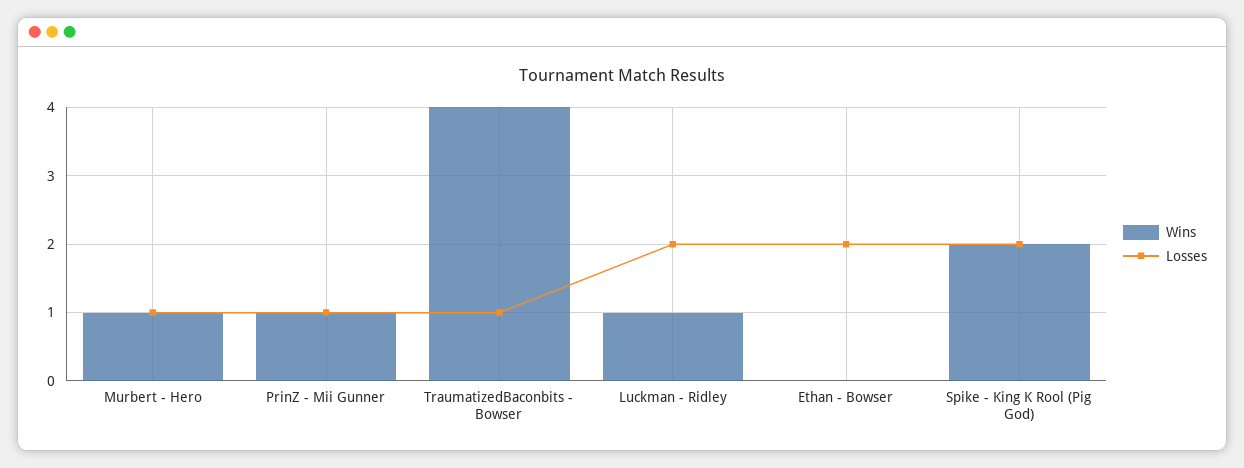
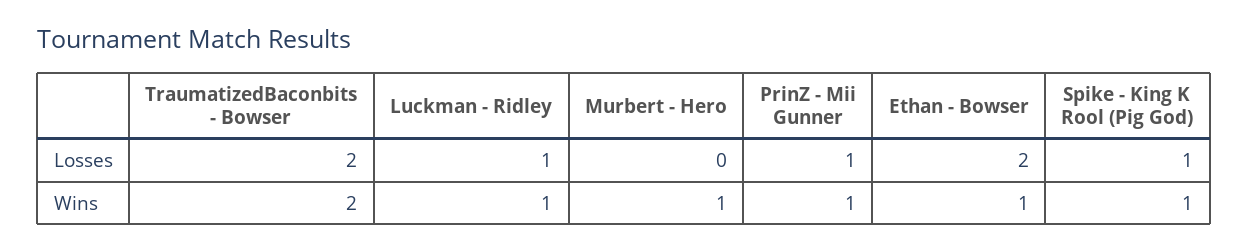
Losses, Murbert - Hero: 1 -> 0
Wins, TraumatizedBaconbits - Bowser: 4 -> 2
Losses, TraumatizedBaconbits - Bowser: 1 -> 2
Losses, Luckman - Ridley: 2 -> 1
Wins, Ethan - Bowser: 0 -> 1
Wins, Spike - King K Rool (Pig God): 2 -> 1
Losses, Spike - King K Rool (Pig God): 2 -> 1

